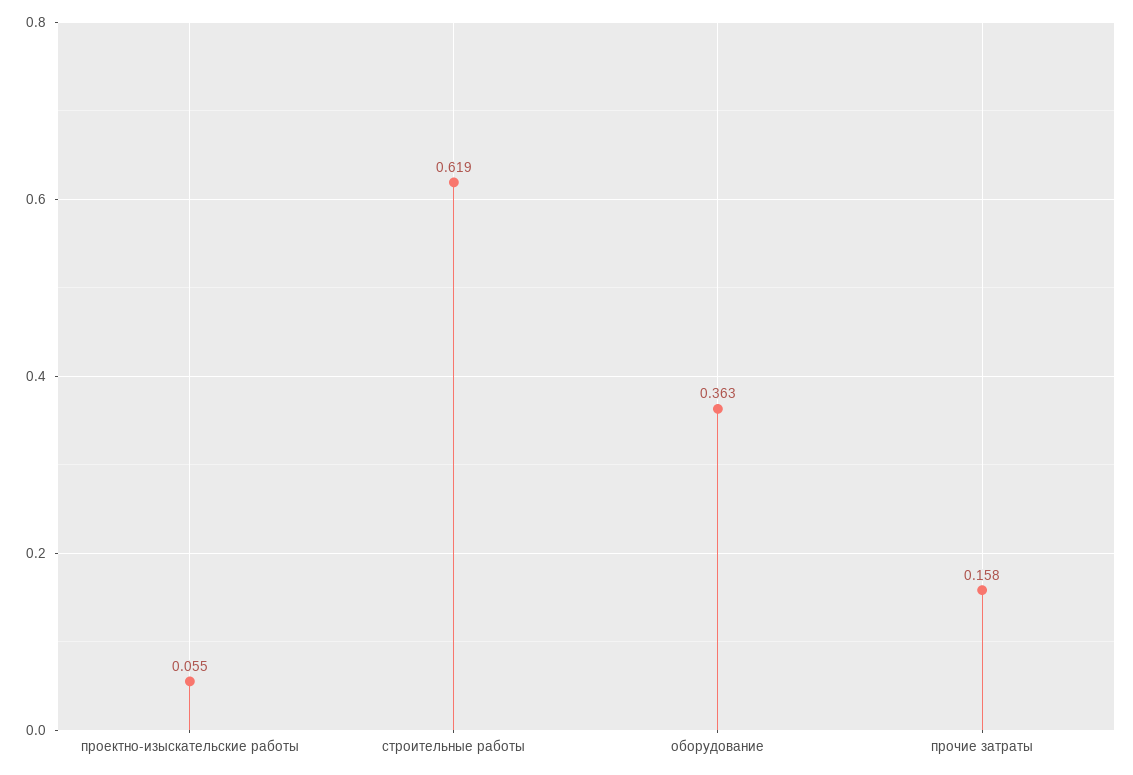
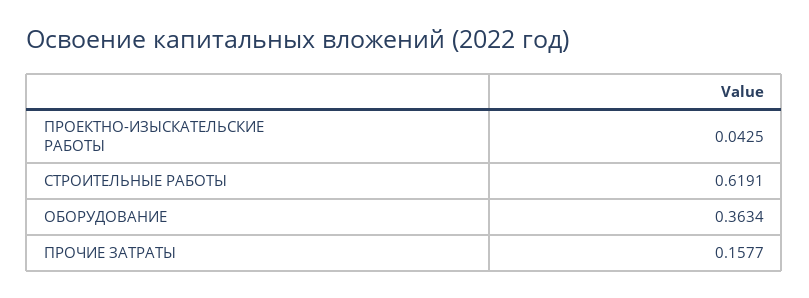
проектно-изыскательские работы: 0.055 -> 0.0425

